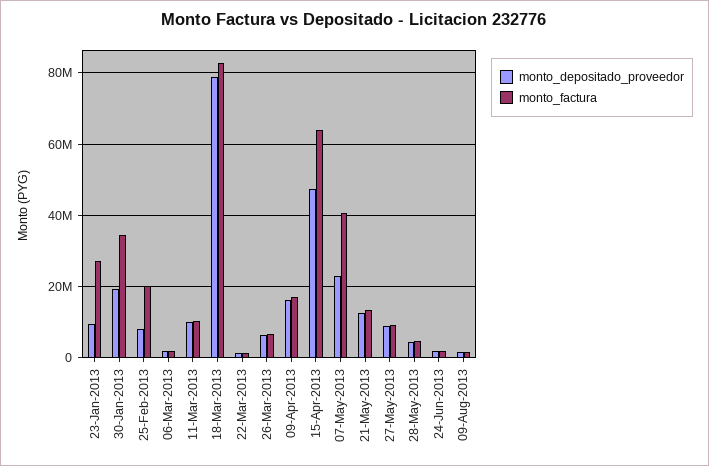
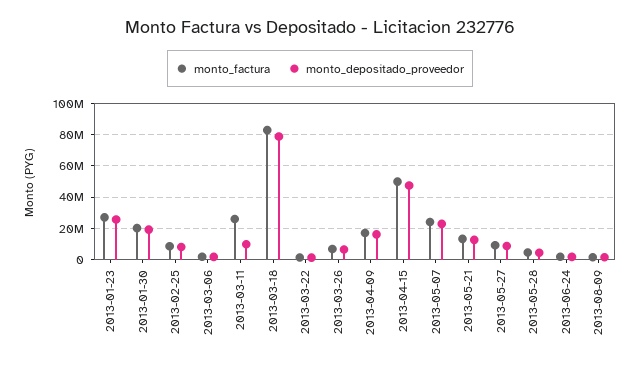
monto_depositado_proveedor, 23-Jan-2013: 10000000 -> 25000000
monto_factura, 30-Jan-2013: 34000000 -> 20000000
monto_factura, 25-Feb-2013: 20000000 -> 10000000
monto_factura, 11-Mar-2013: 10000000 -> 25000000
monto_factura, 15-Apr-2013: 64000000 -> 50000000
monto_factura, 07-May-2013: 40000000 -> 25000000

